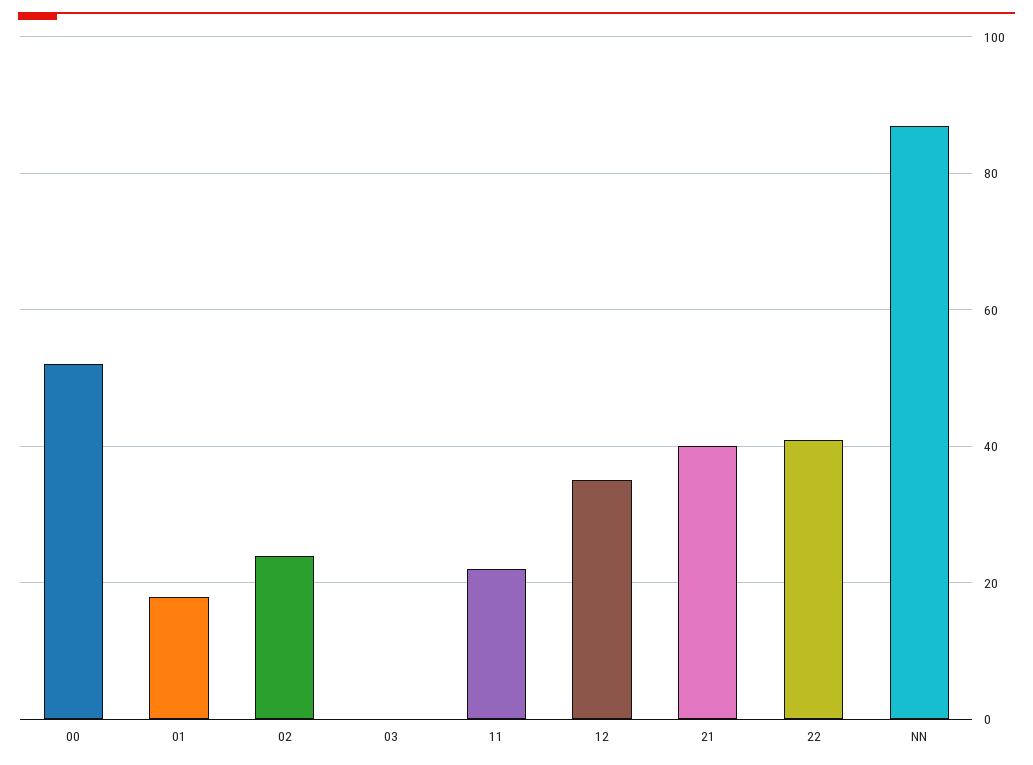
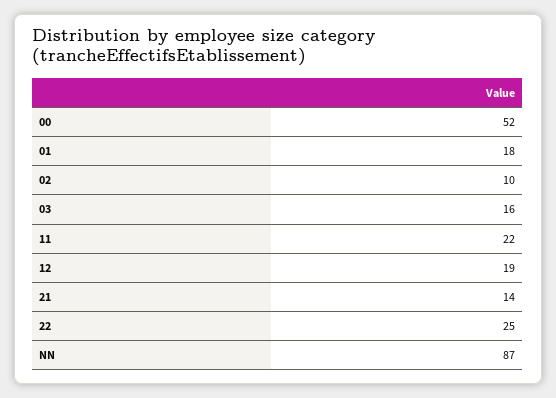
02: 25 -> 10
03: 0 -> 16
12: 35 -> 19
21: 40 -> 14
22: 40 -> 25

